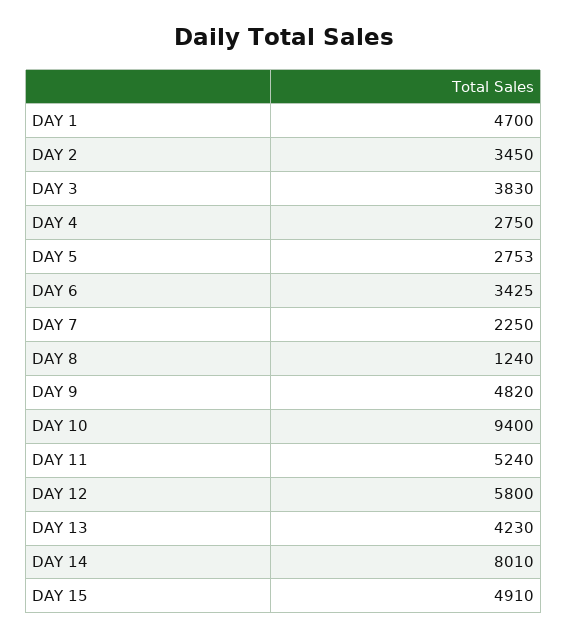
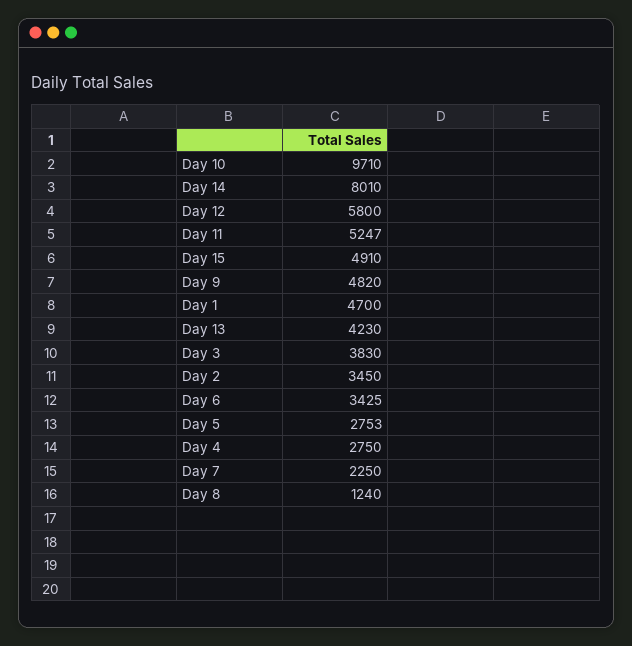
DAY 10: 9400 -> 9710
DAY 11: 5240 -> 5247

